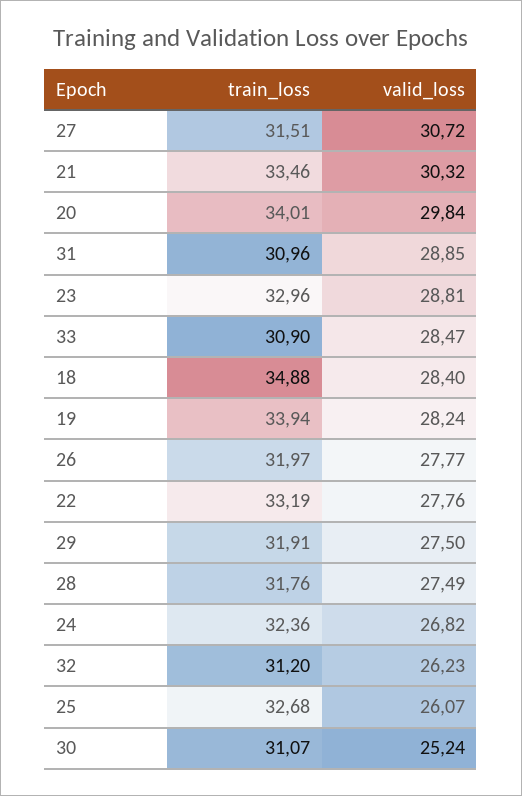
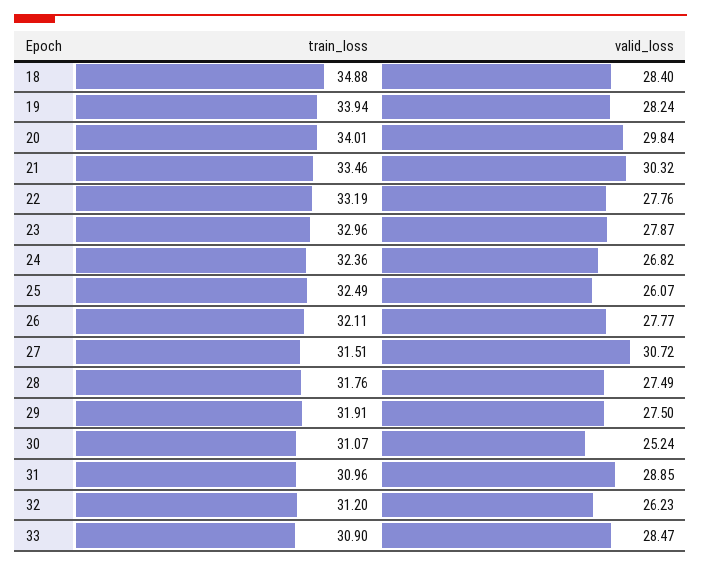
valid_loss, 23: 28.81 -> 27.87
train_loss, 26: 31.97 -> 32.11
train_loss, 25: 32.68 -> 32.49

